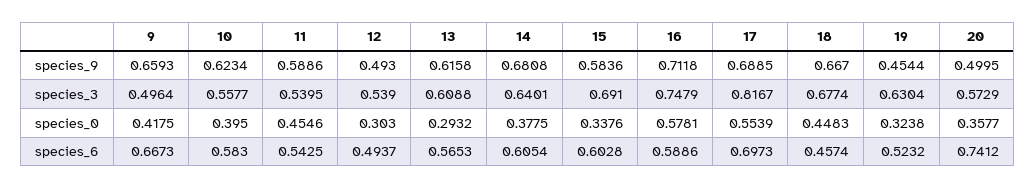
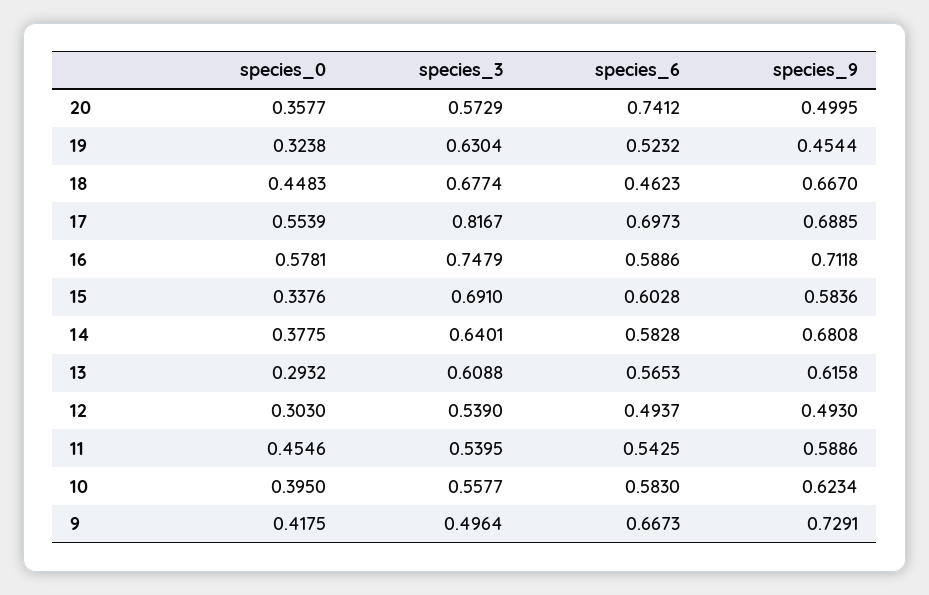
9, species_9: 0.6593 -> 0.7291
14, species_6: 0.6054 -> 0.5828
18, species_6: 0.4574 -> 0.4623

